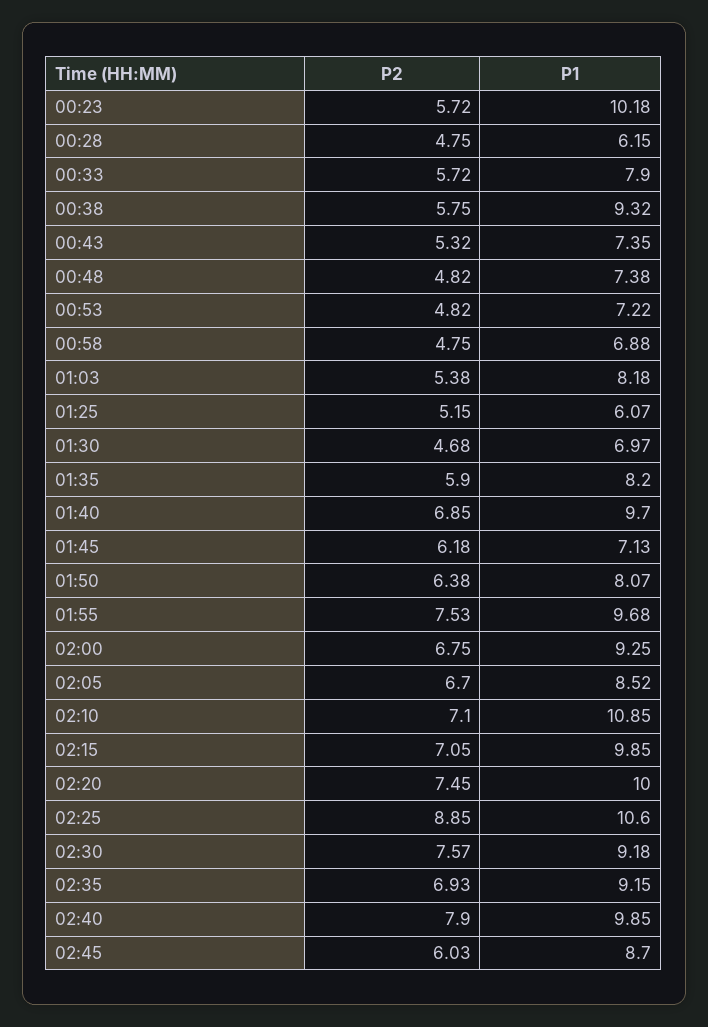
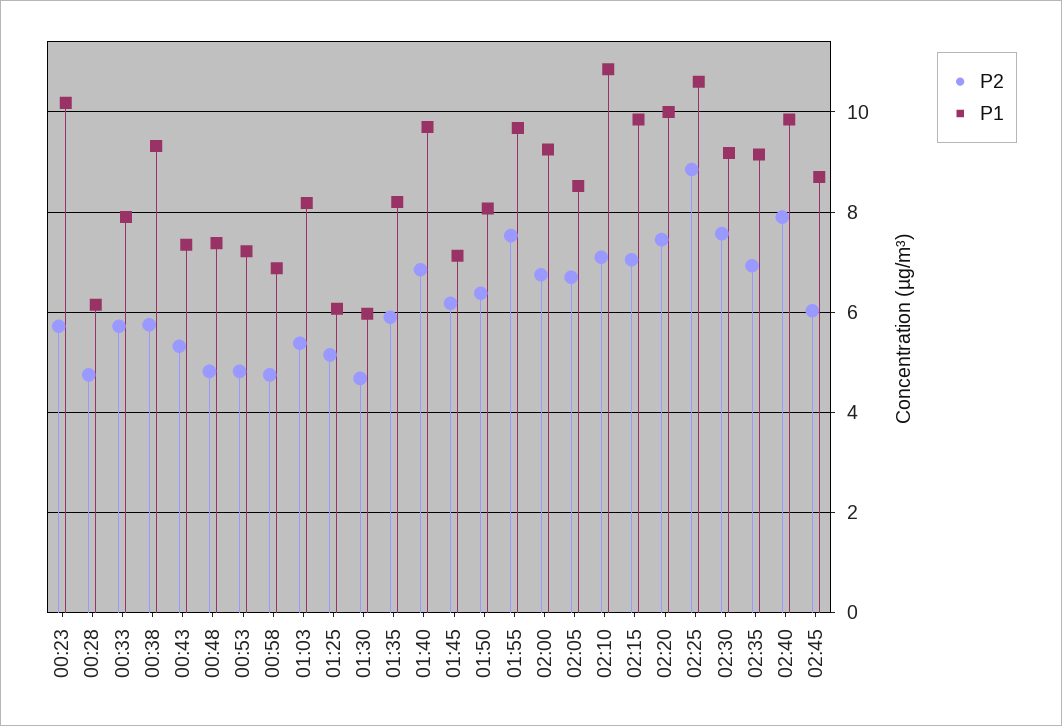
P1, 01:30: 6.97 -> 6

